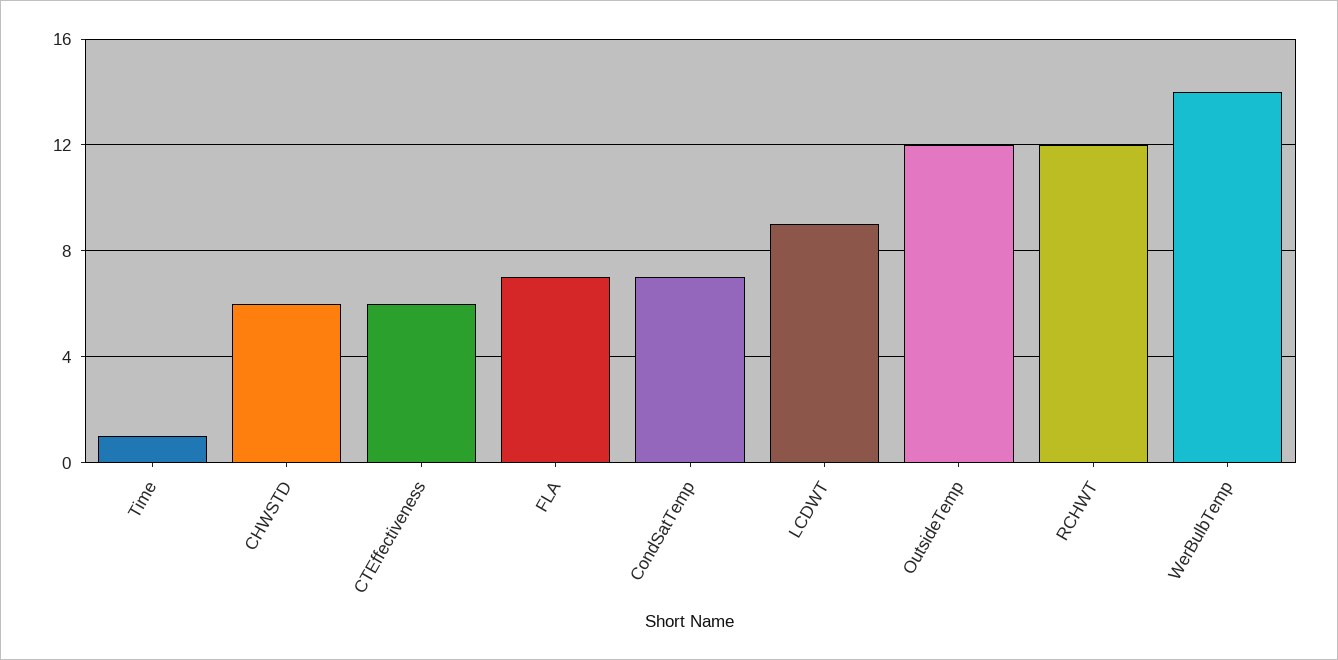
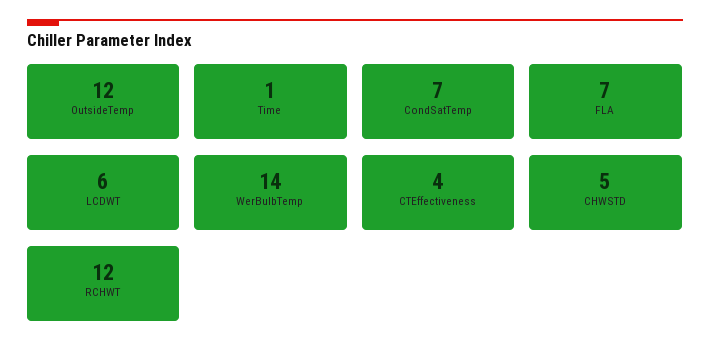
CHWSTD: 6 -> 5
CTEffectiveness: 6 -> 4
LCDWT: 9 -> 6

